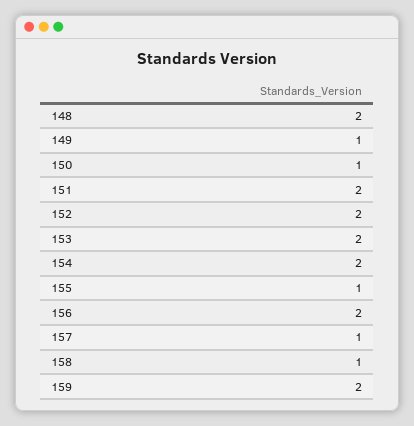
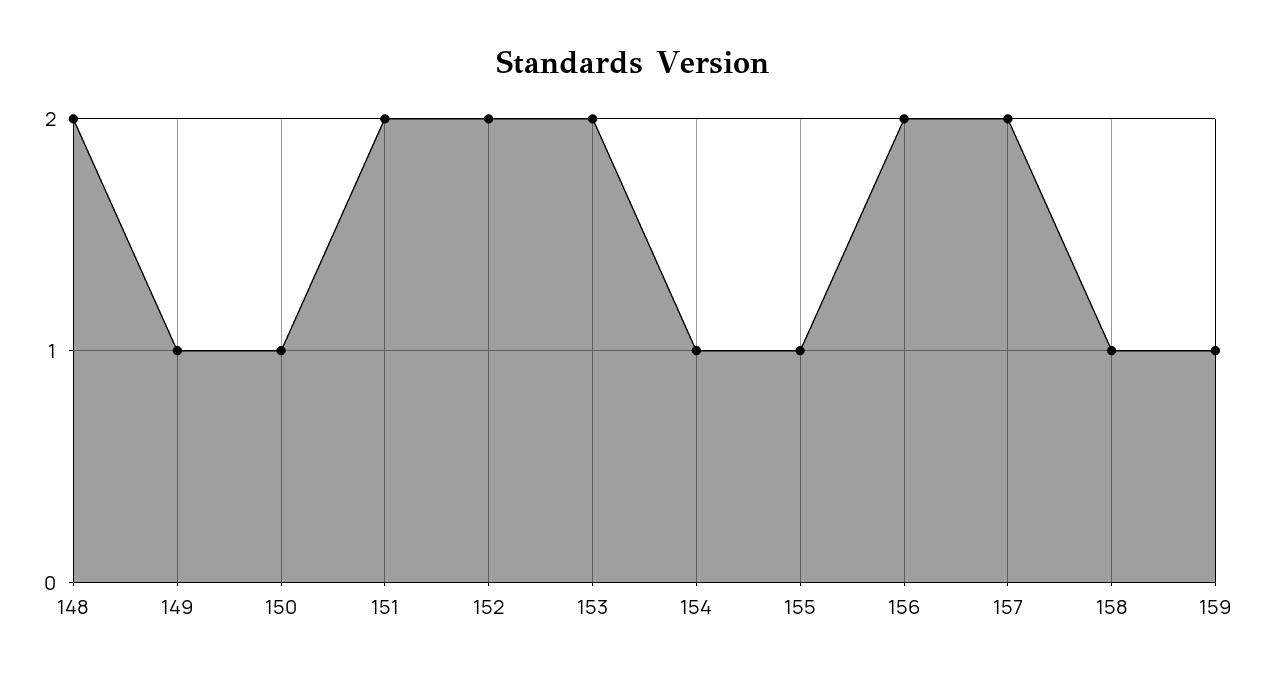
154: 2 -> 1
157: 1 -> 2
159: 2 -> 1

